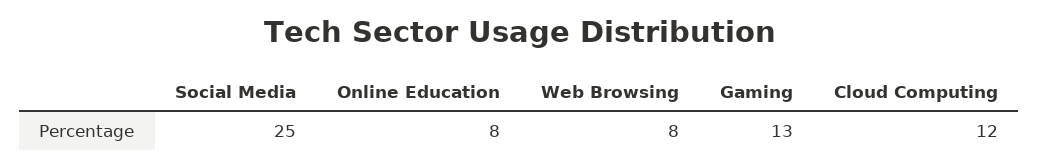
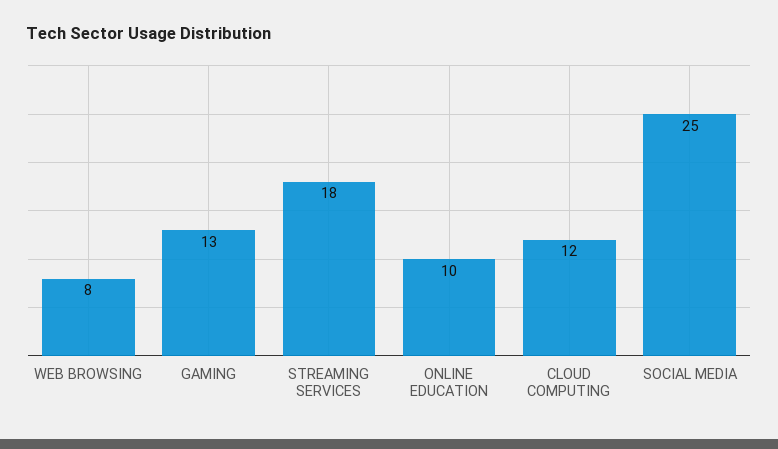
Online Education: 8 -> 10
STREAMING SERVICES: none -> 18

